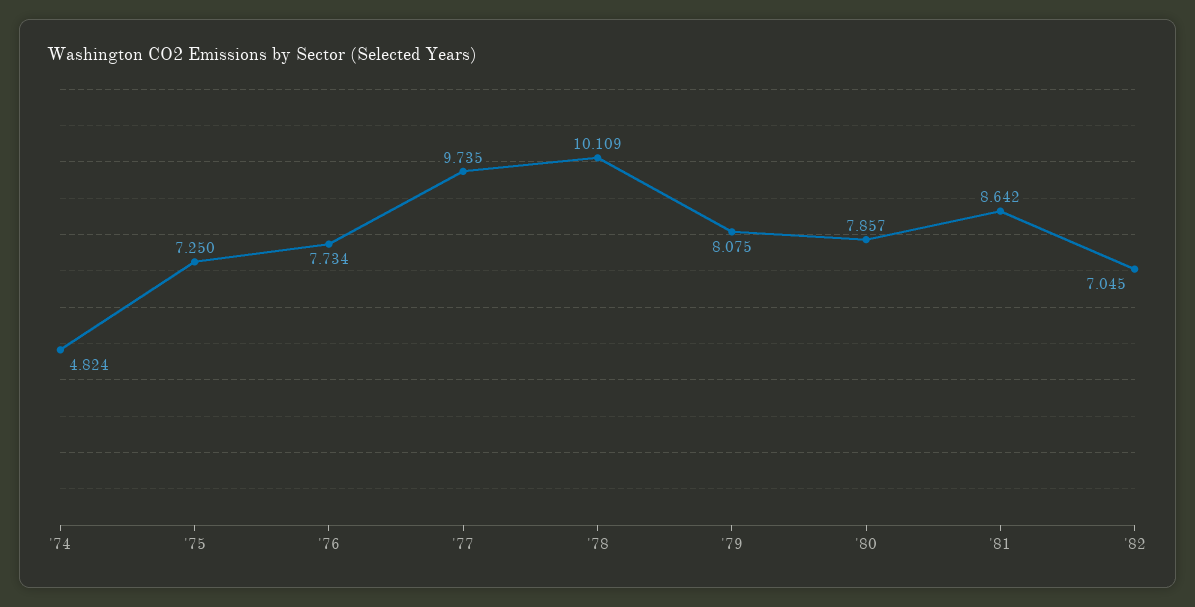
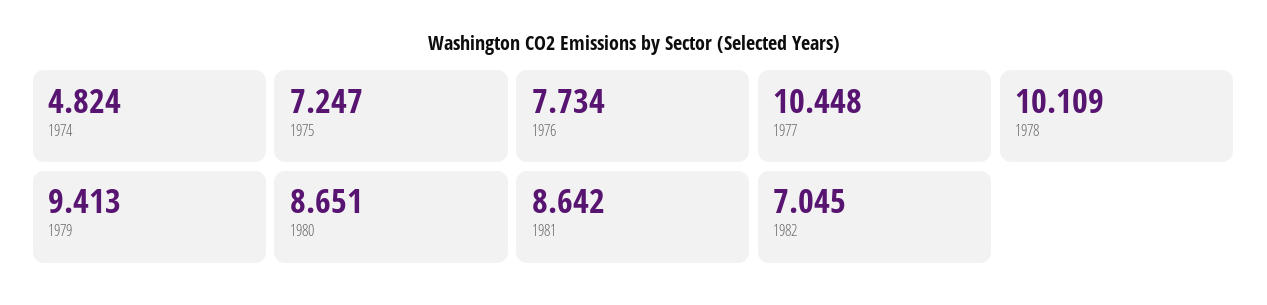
'75: 7.25 -> 7.247
'77: 9.735 -> 10.448
'79: 8.075 -> 9.413
'80: 7.857 -> 8.651

